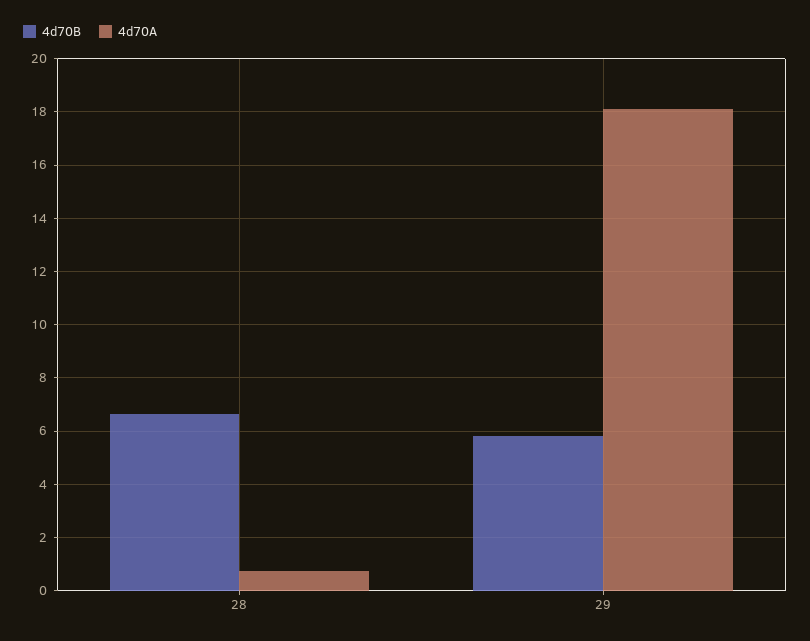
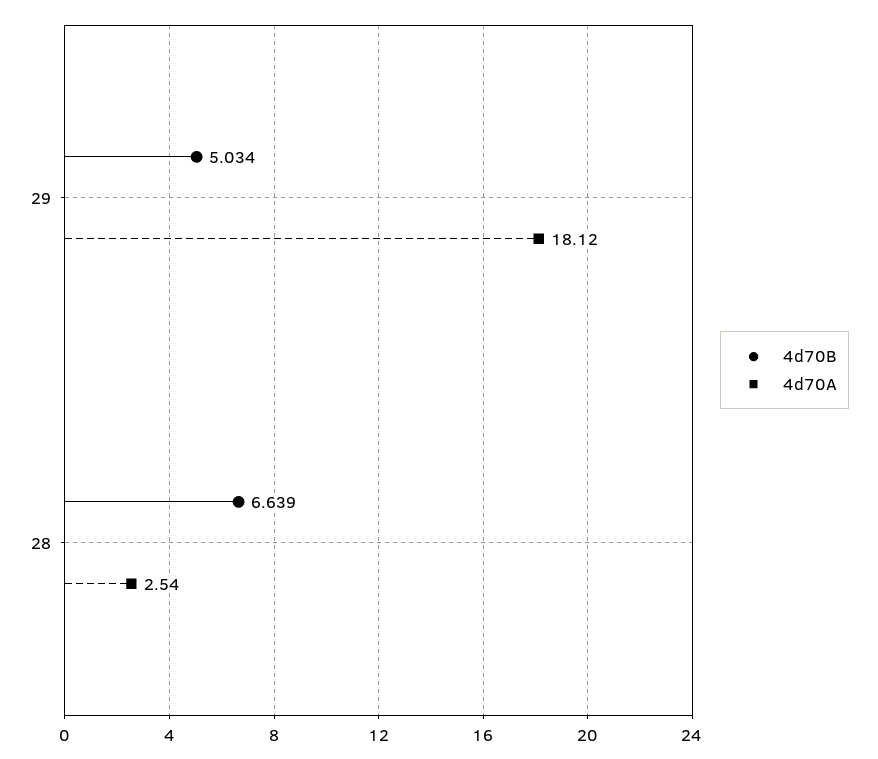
4d70A, 28: 0.75 -> 2.54
4d70B, 29: 5.75 -> 5.034

